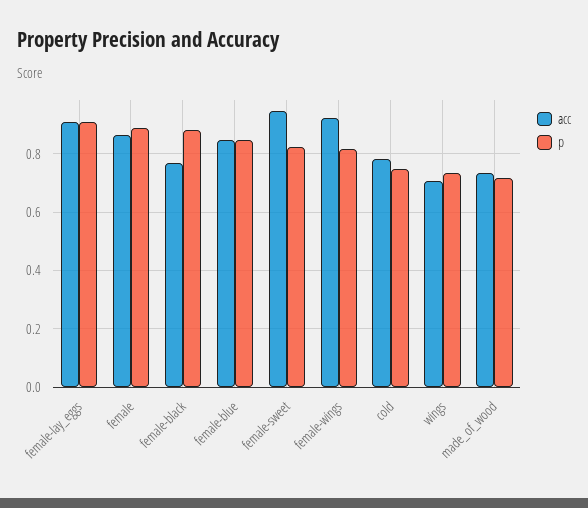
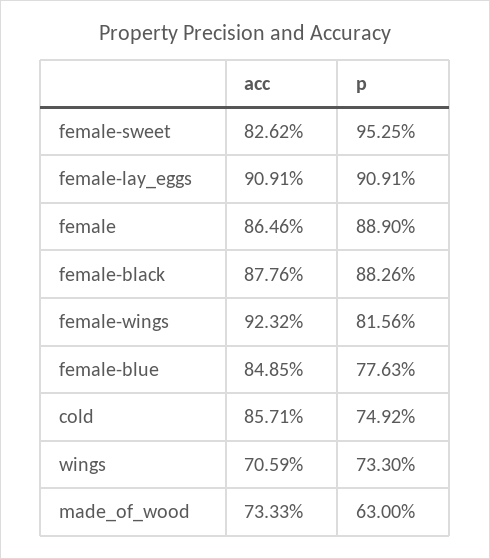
acc, female-black: 0.775 -> 0.8776
p, female-blue: 0.85 -> 0.7763
acc, female-sweet: 0.95 -> 0.8262
p, female-sweet: 0.825 -> 0.9525
acc, cold: 0.775 -> 0.8571
p, made_of_wood: 0.725 -> 0.63

